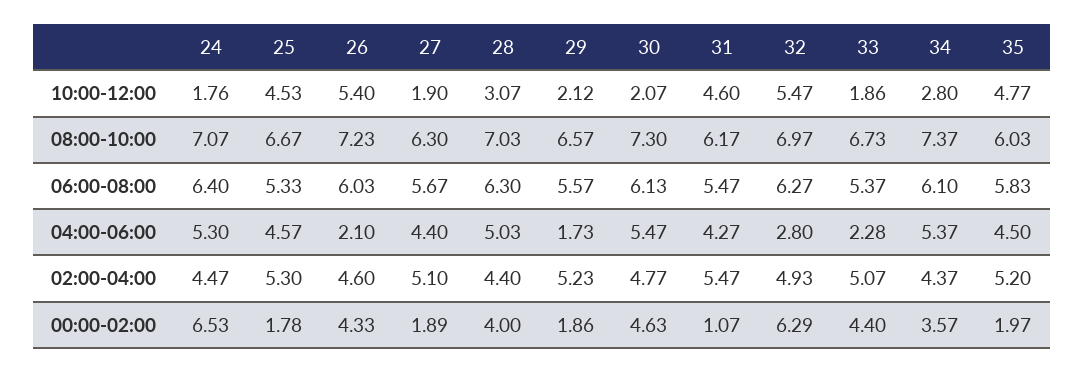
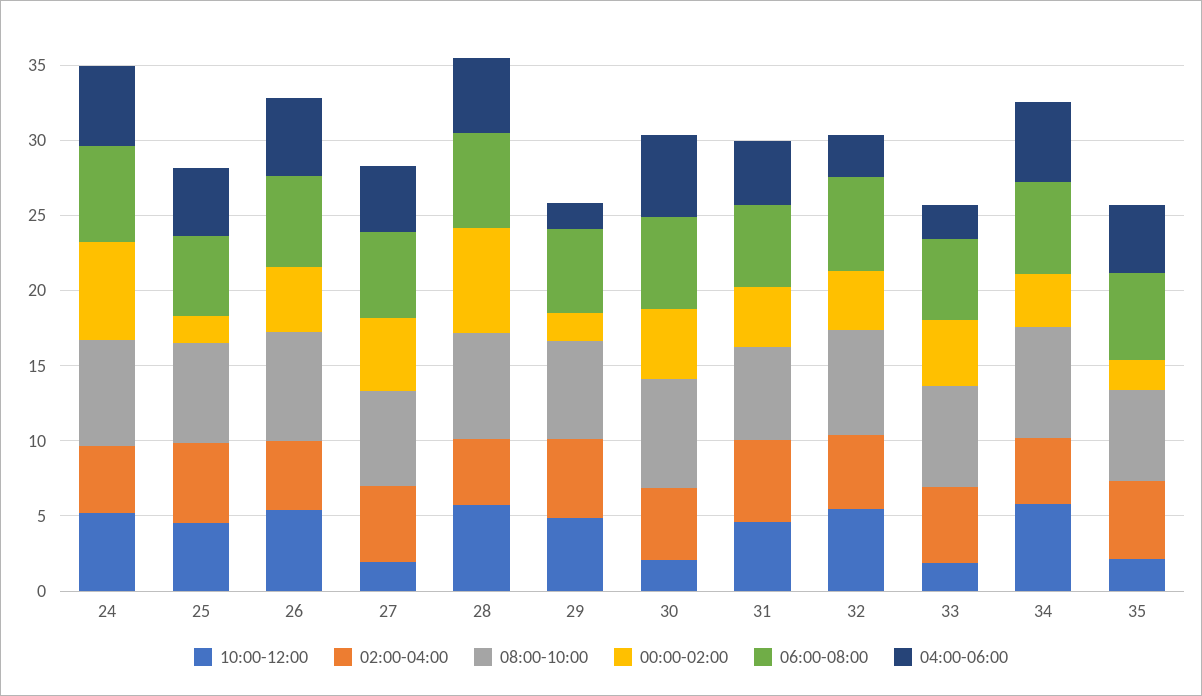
10:00-12:00, 24: 1.76 -> 5
10:00-12:00, 28: 3.07 -> 6
10:00-12:00, 29: 2.12 -> 5
10:00-12:00, 34: 2.8 -> 6
10:00-12:00, 35: 4.77 -> 2
04:00-06:00, 26: 2.1 -> 5
00:00-02:00, 27: 1.89 -> 5
00:00-02:00, 28: 4 -> 7
00:00-02:00, 31: 1.07 -> 4
00:00-02:00, 32: 6.29 -> 4

